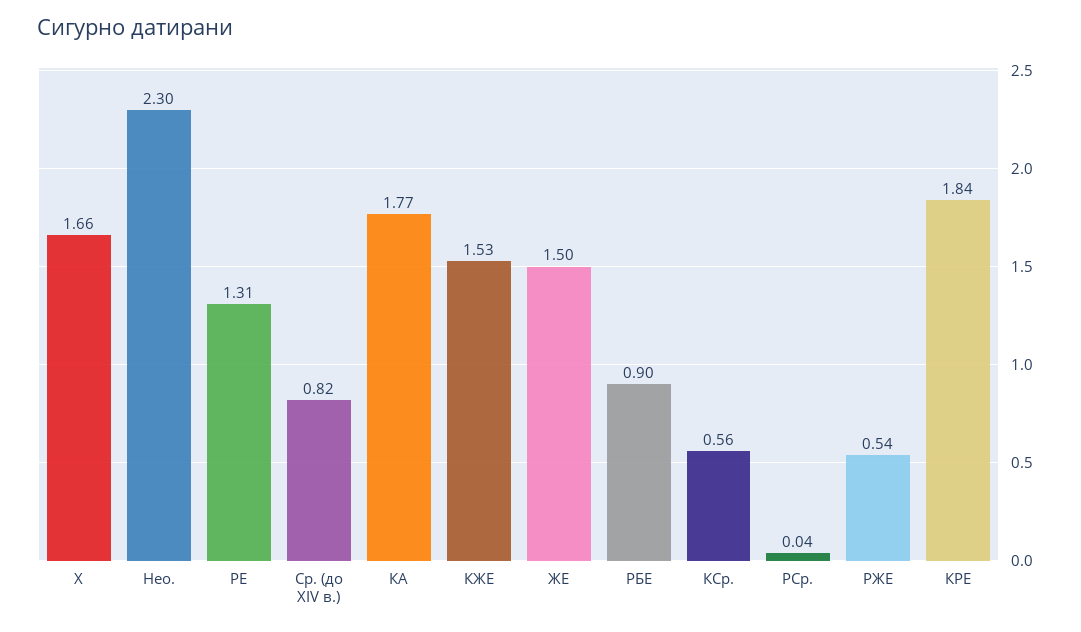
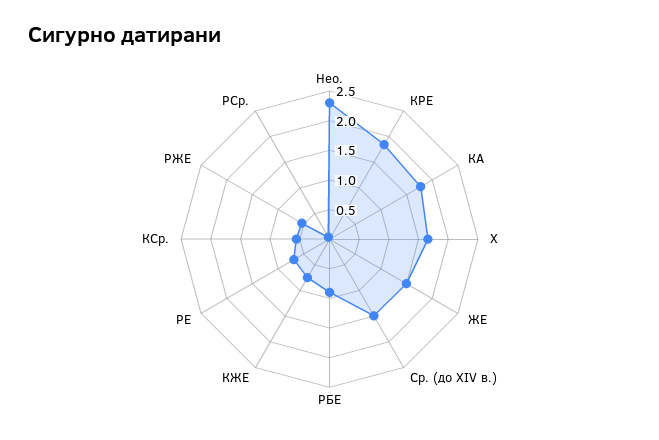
РЕ: 1.31 -> 0.75
Ср. (до XIV в.): 0.82 -> 1.5
КЖЕ: 1.53 -> 0.75

